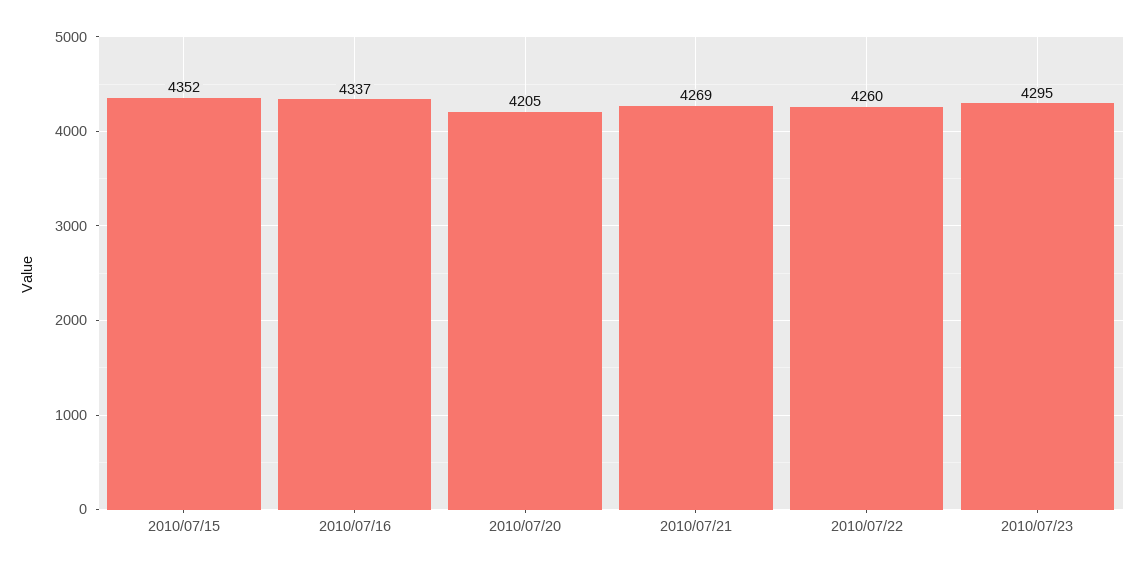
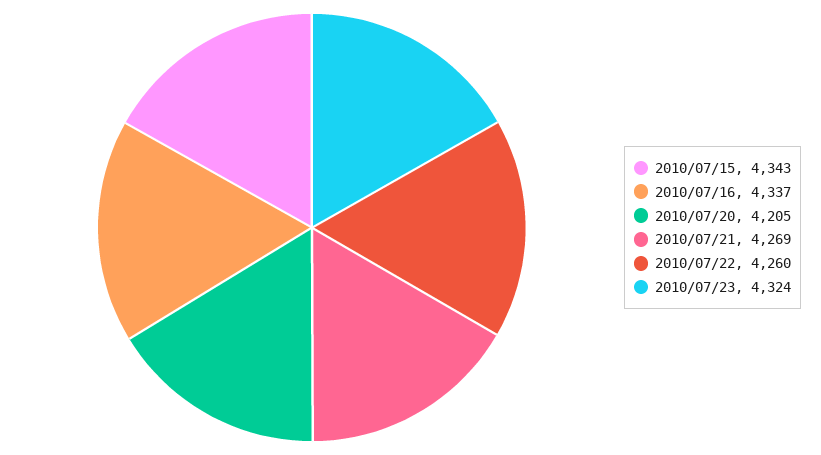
2010/07/15: 4352 -> 4343
2010/07/23: 4295 -> 4324

